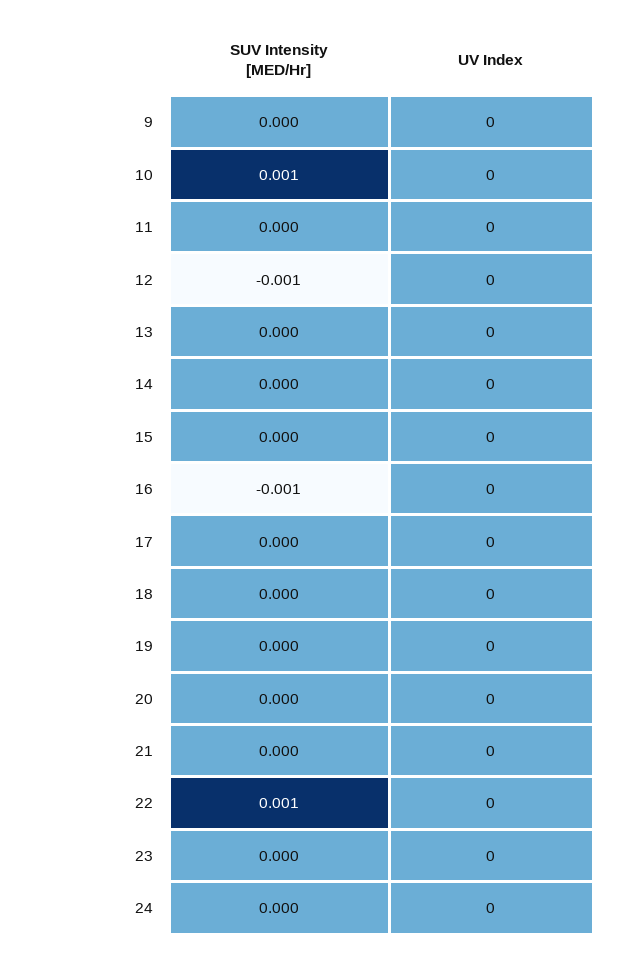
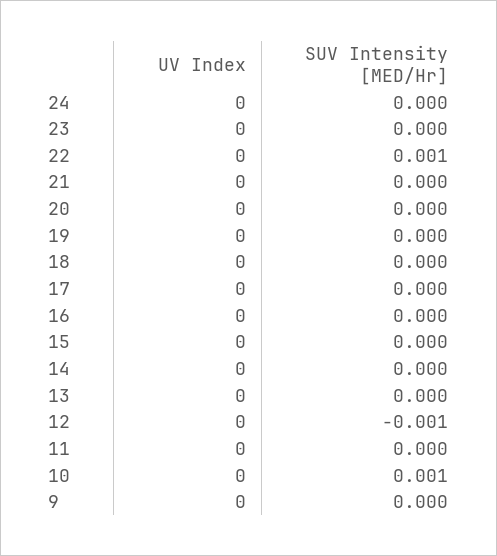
SUV Intensity [MED/Hr], 16: -0.001 -> 0

